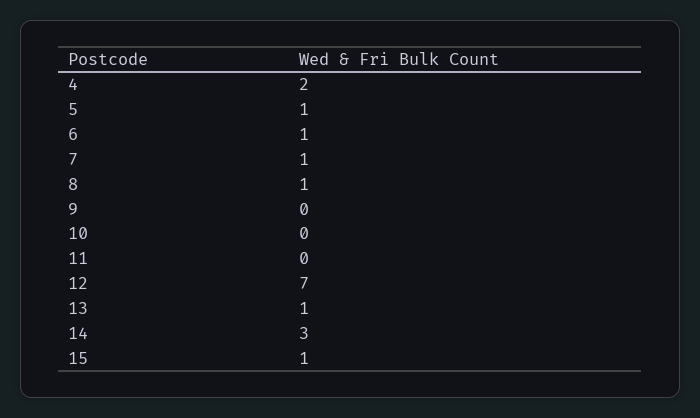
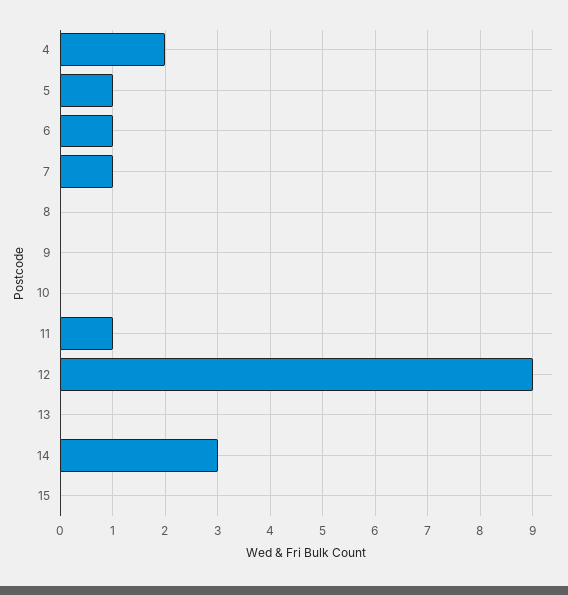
8: 1 -> 0
11: 0 -> 1
12: 7 -> 9
13: 1 -> 0
15: 1 -> 0

